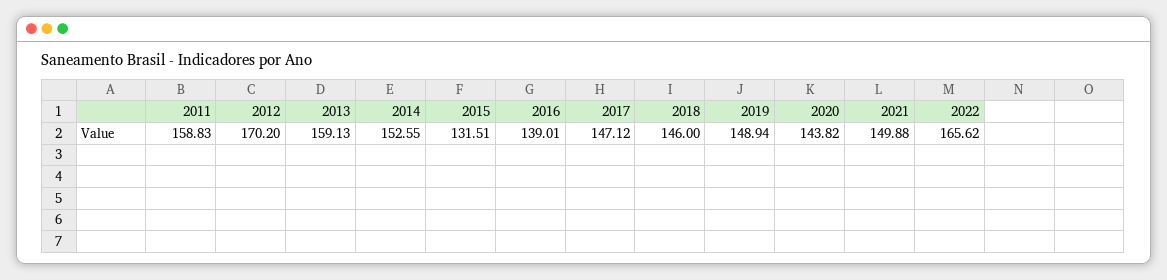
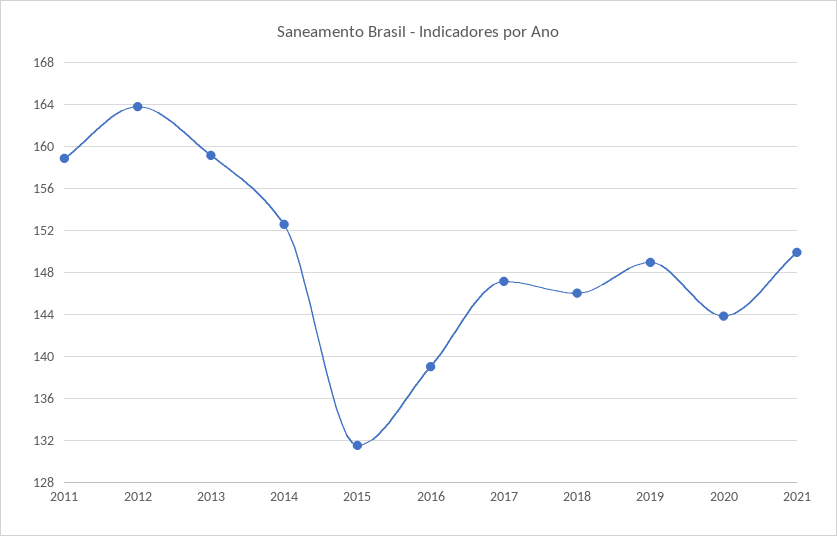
2012: 170.2 -> 164
2022: 165.62 -> none

